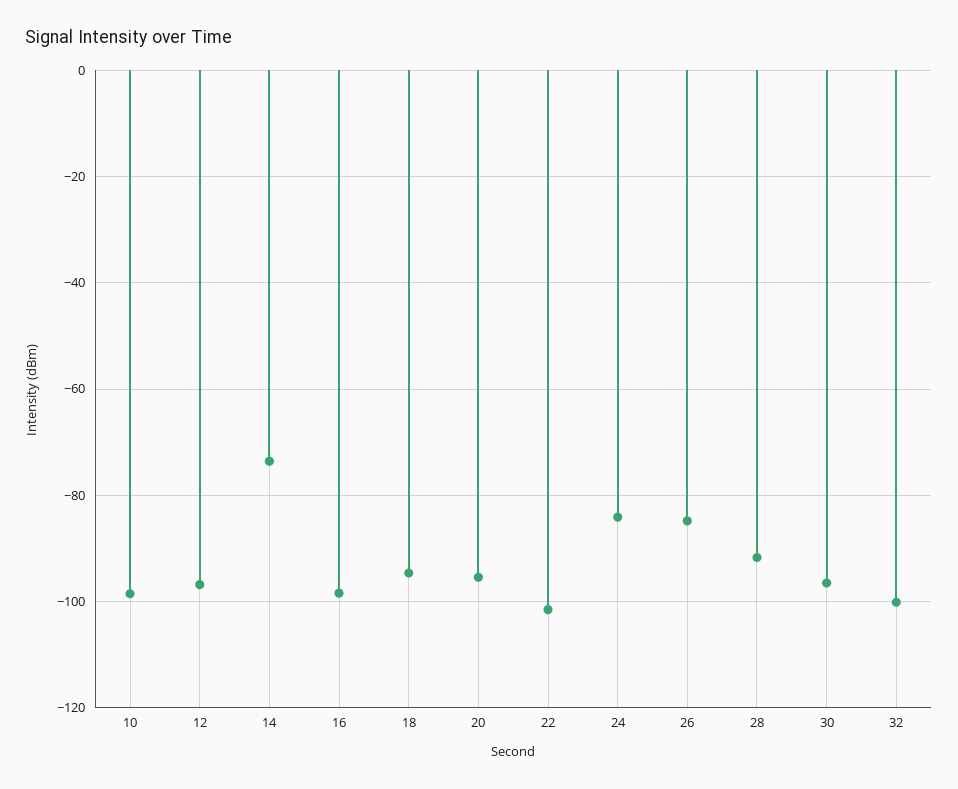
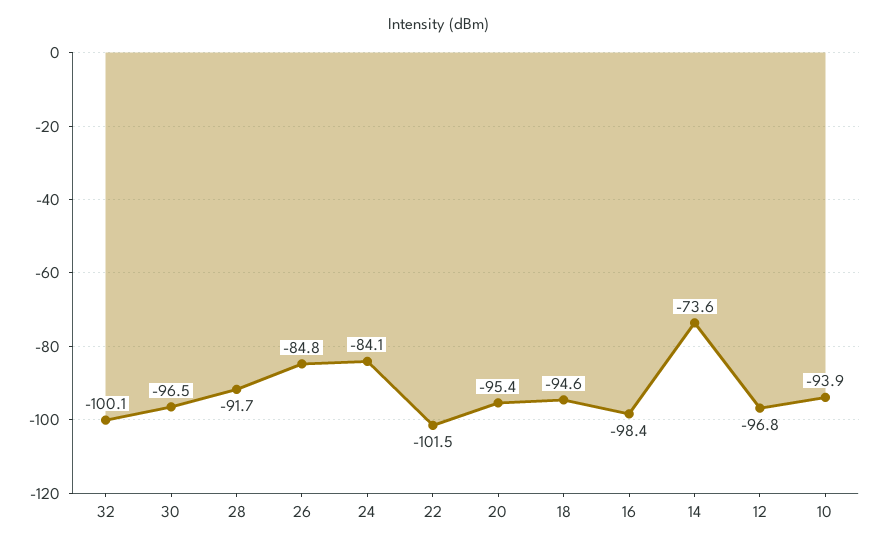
10: -98 -> -93.9

